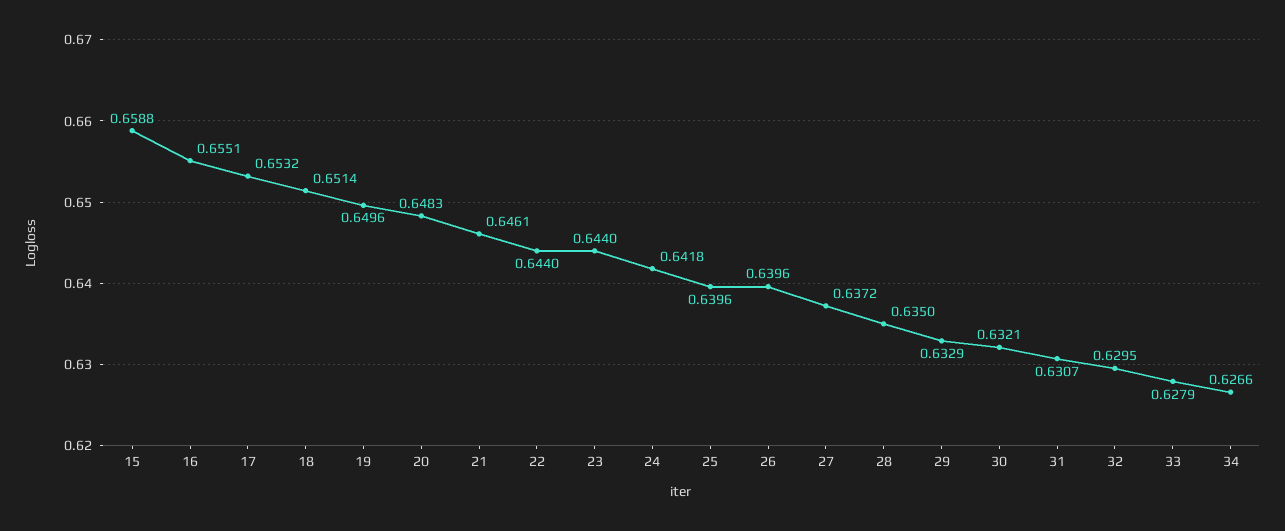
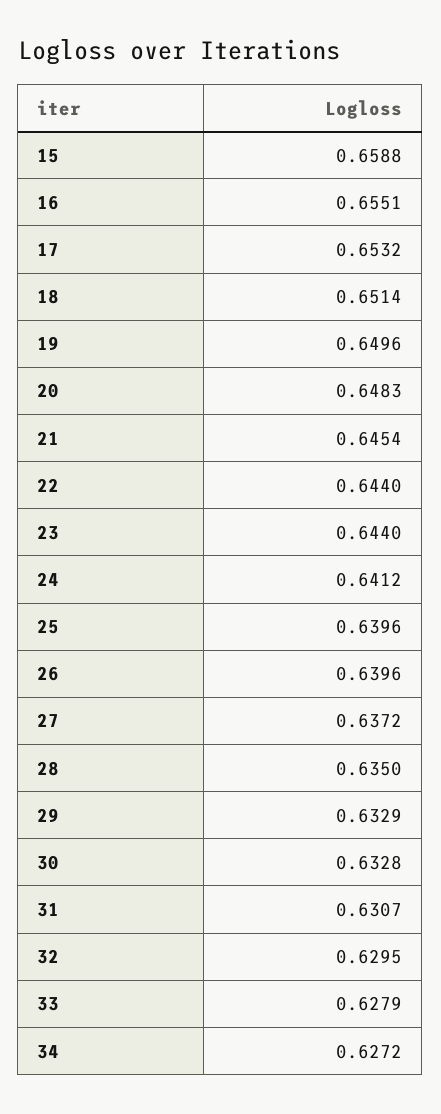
21: 0.6461 -> 0.6454
24: 0.6418 -> 0.6412
30: 0.6321 -> 0.6328
34: 0.6266 -> 0.6272

